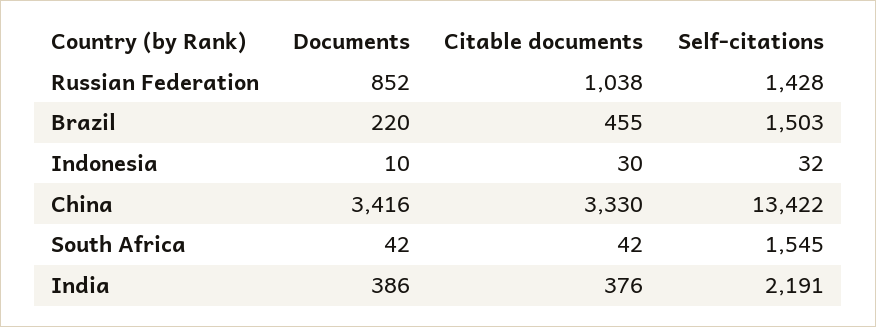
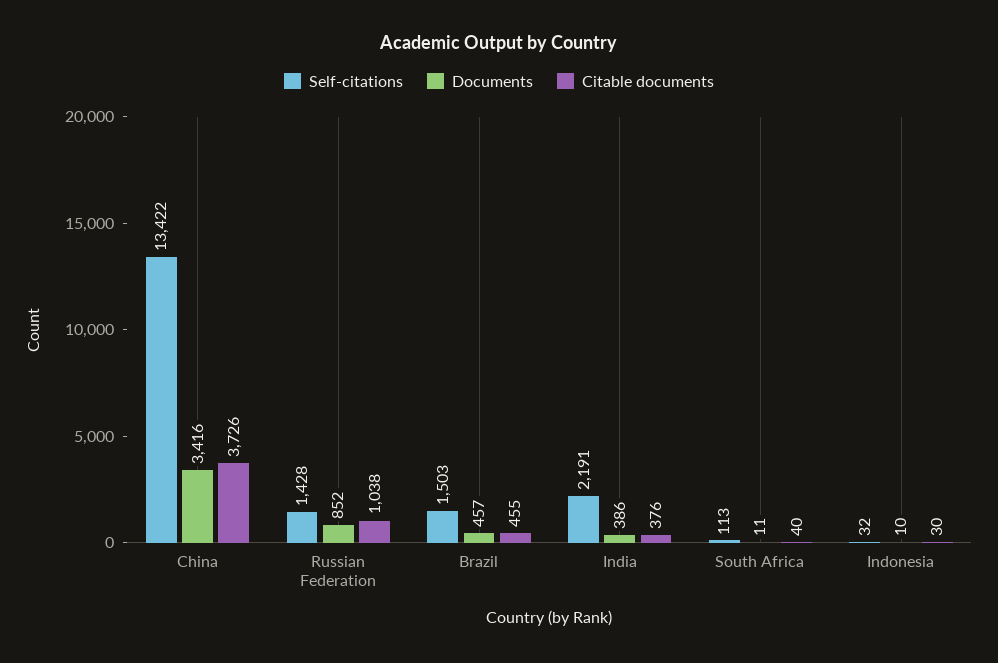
Documents, Brazil: 220 -> 457
Citable documents, China: 3330 -> 3726
Documents, South Africa: 42 -> 11
Citable documents, South Africa: 42 -> 40
Self-citations, South Africa: 1545 -> 113

